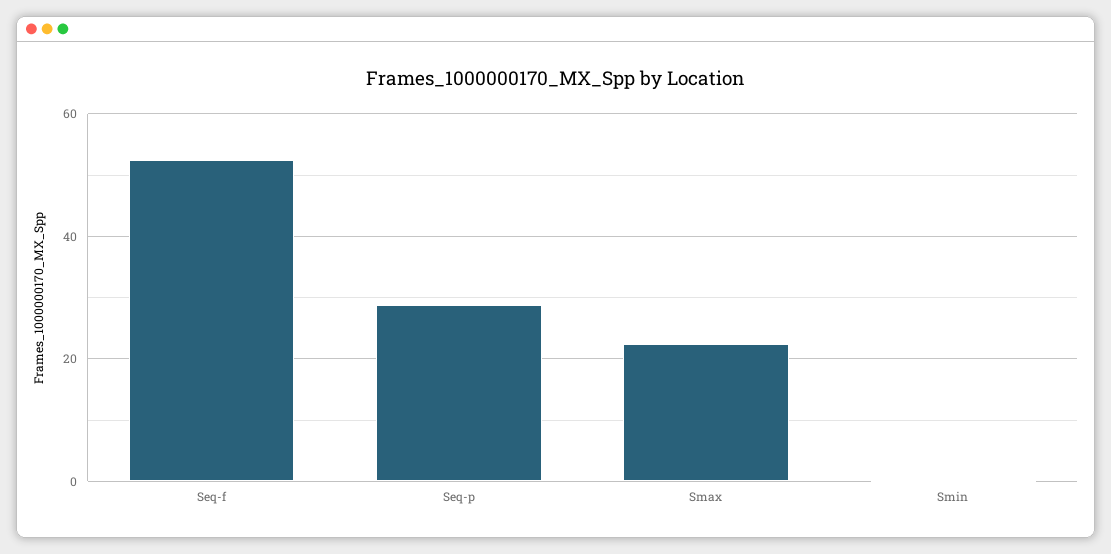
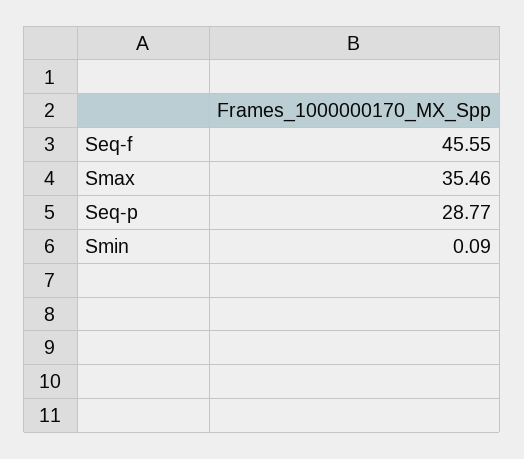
Seq-f: 52 -> 45.55
Smax: 22 -> 35.46

